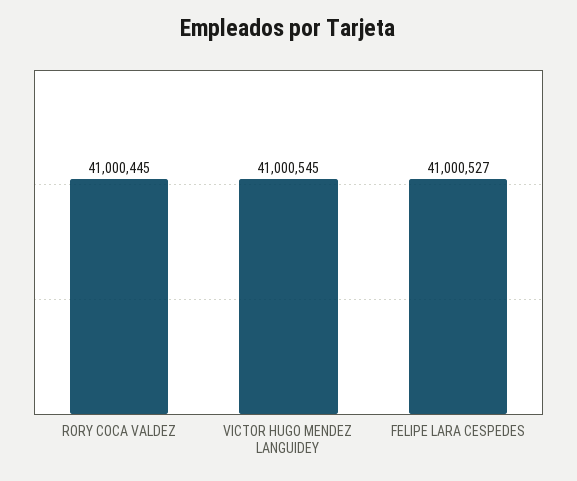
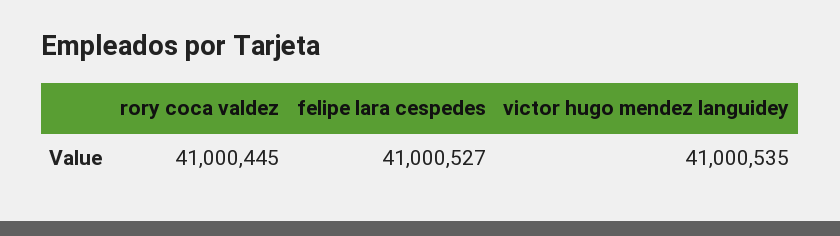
VICTOR HUGO MENDEZ LANGUIDEY: 41000545 -> 41000535

